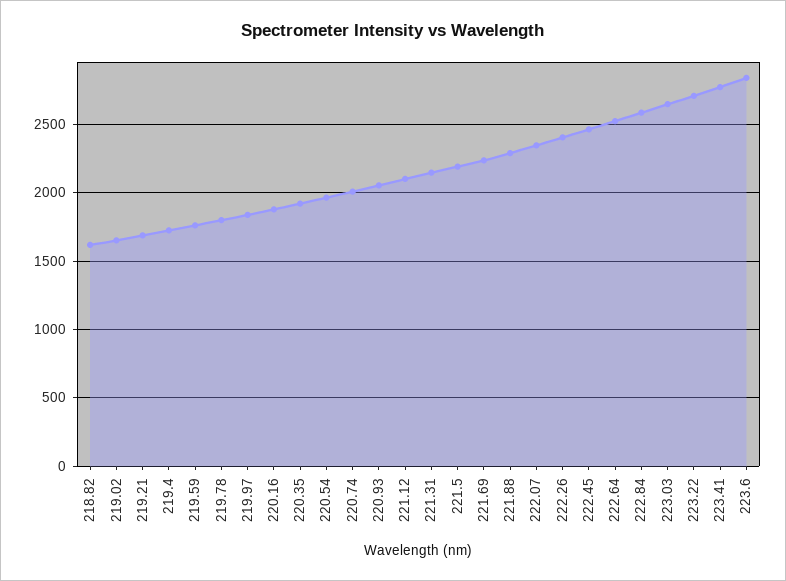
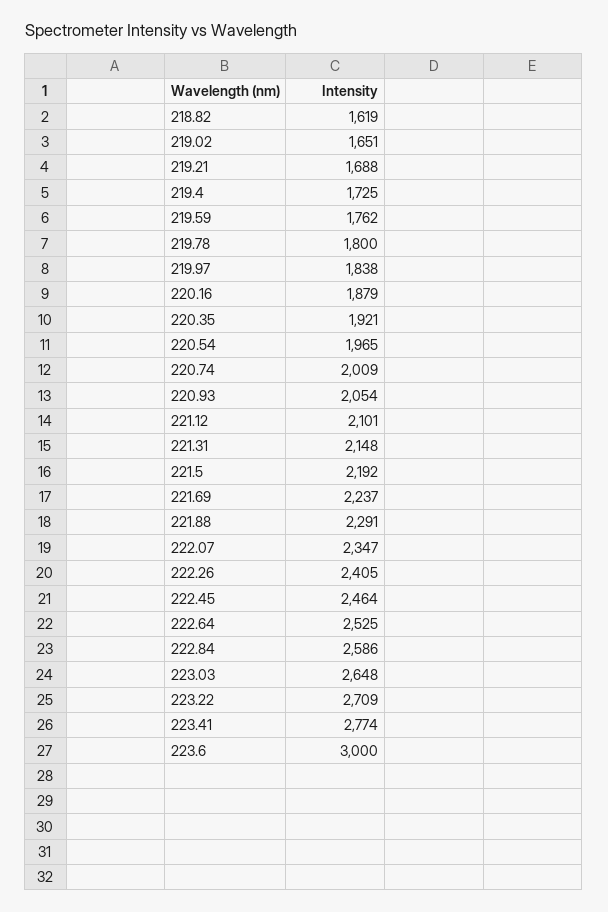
223.6: 2850 -> 3000

